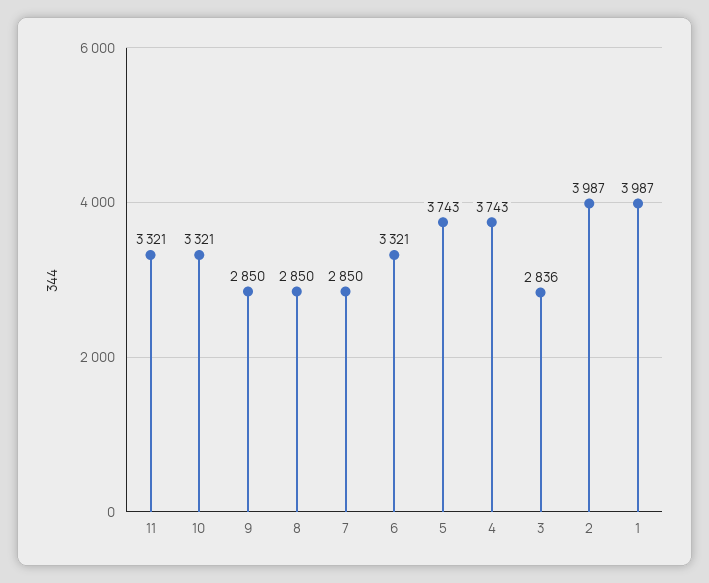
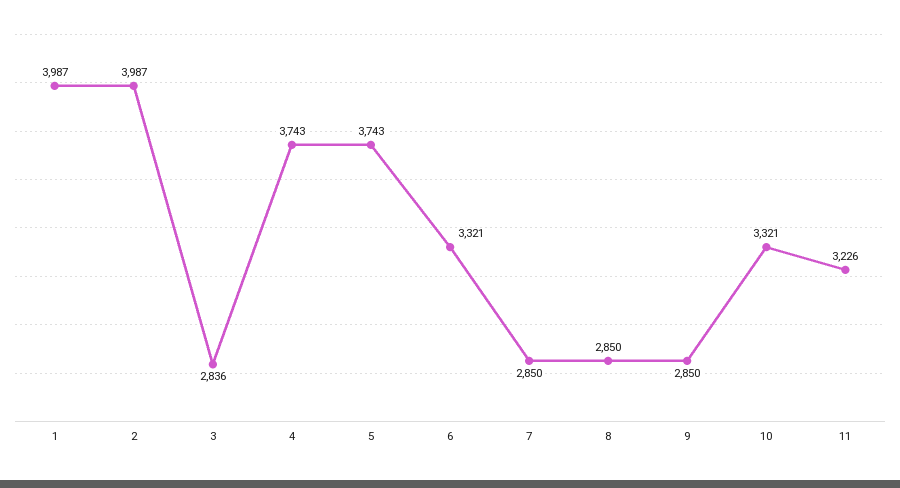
11: 3321 -> 3226

